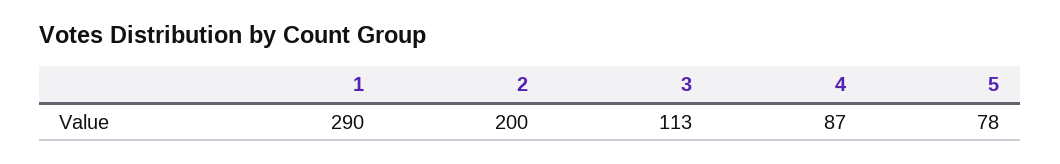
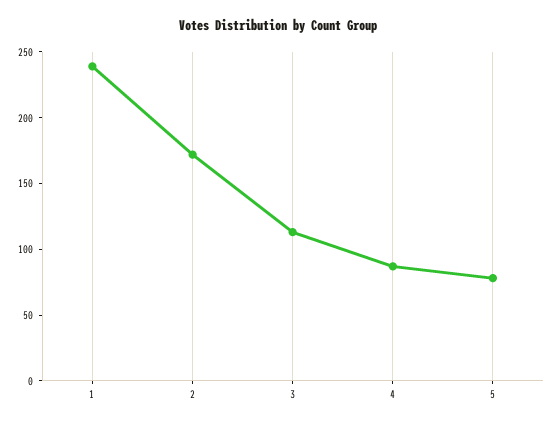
1: 290 -> 240
2: 200 -> 170

